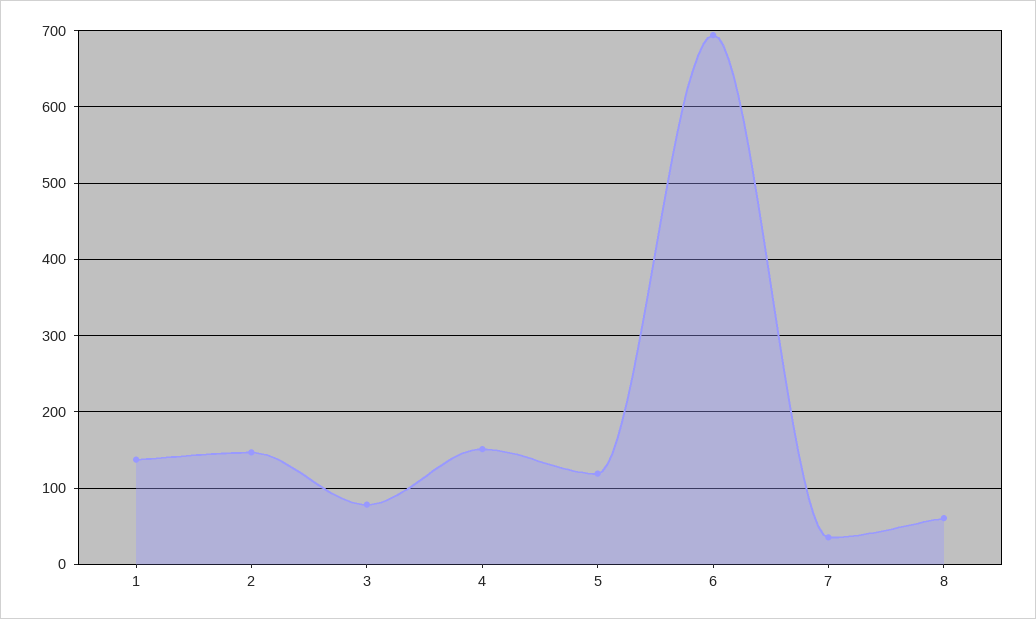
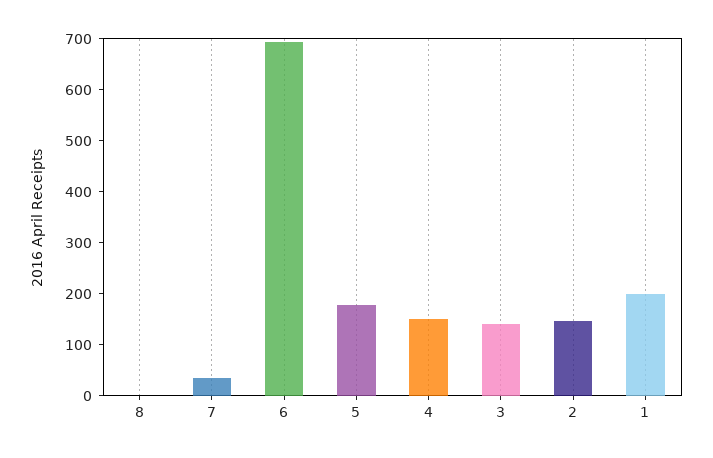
1: 140 -> 200
3: 80 -> 140
5: 120 -> 180
8: 60 -> 0

